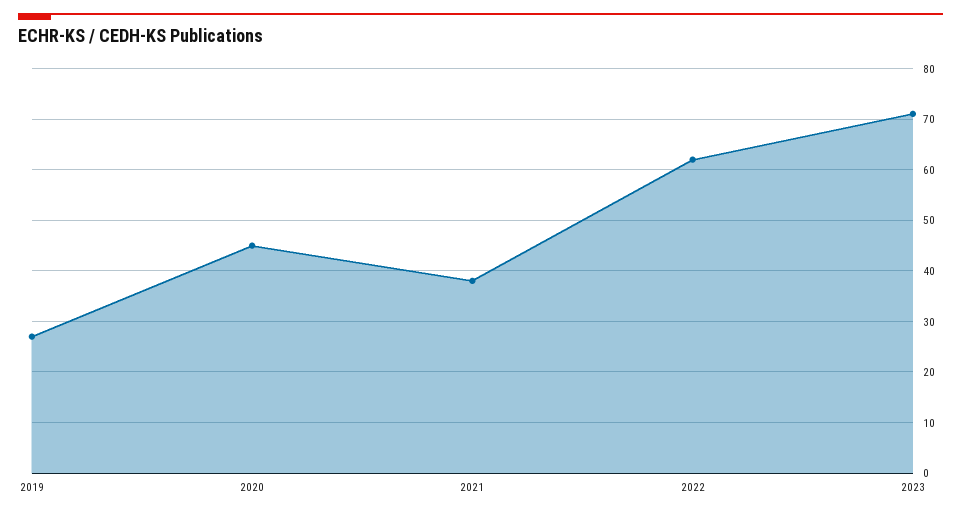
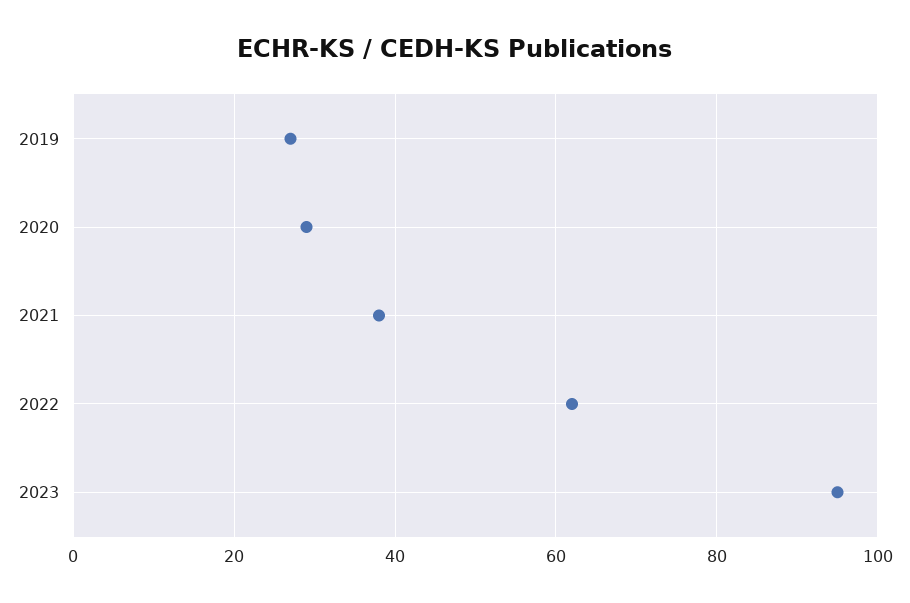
2020: 45 -> 30
2023: 70 -> 95

